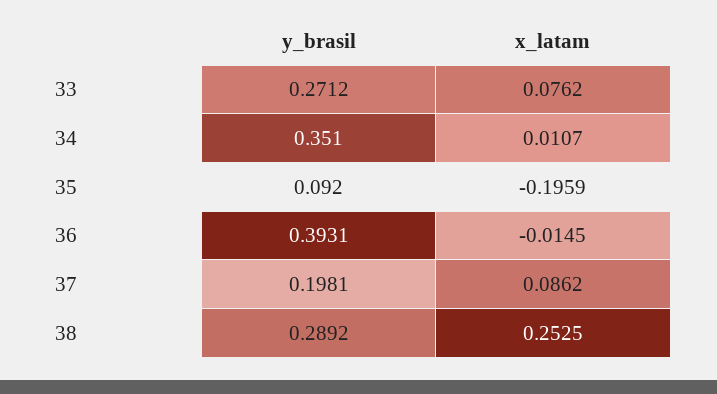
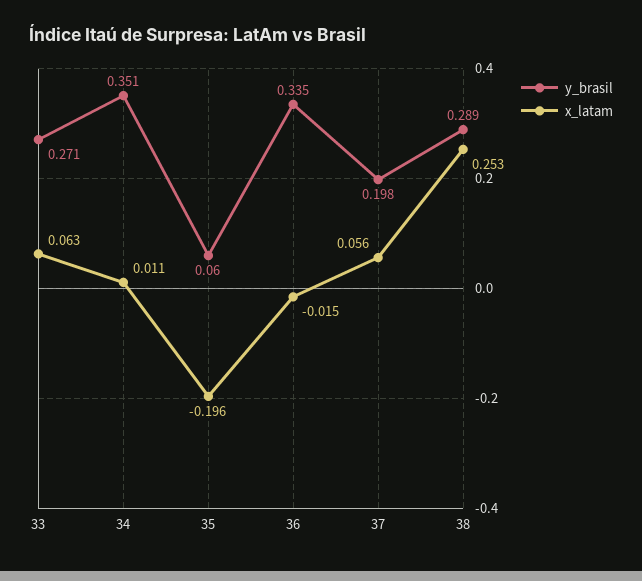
x_latam, 33: 0.0762 -> 0.063
y_brasil, 35: 0.092 -> 0.06
y_brasil, 36: 0.3931 -> 0.335
x_latam, 37: 0.0862 -> 0.056

